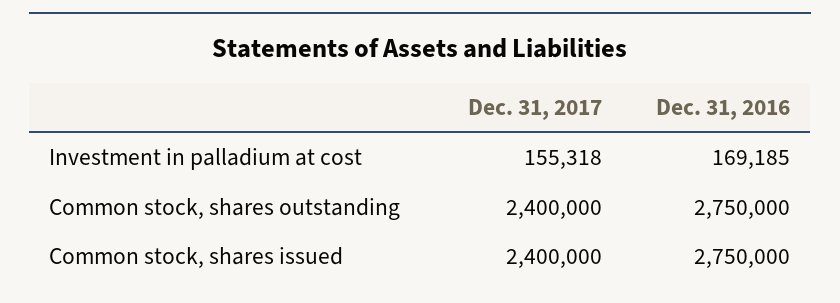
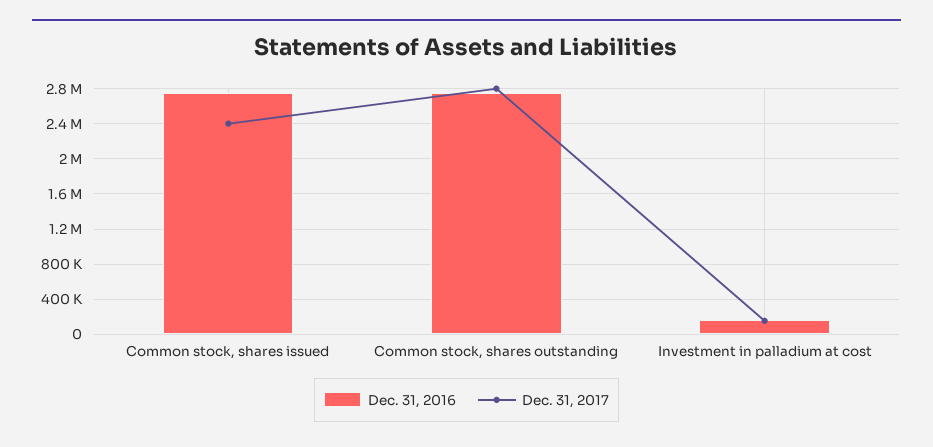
Dec. 31, 2017, Common stock, shares outstanding: 2400000 -> 2800000

